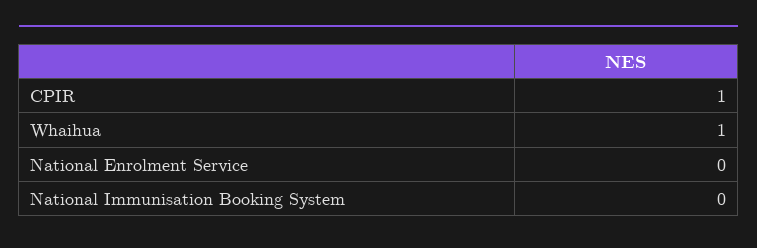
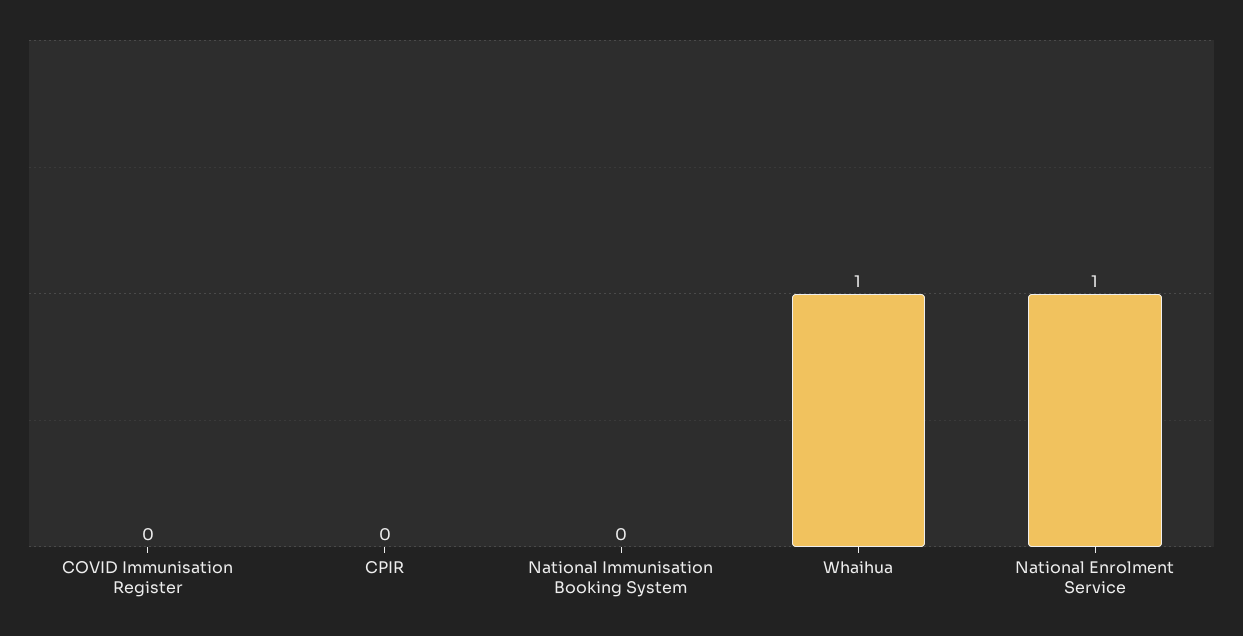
CPIR: 1 -> 0
National Enrolment Service: 0 -> 1
COVID Immunisation Register: none -> 0

